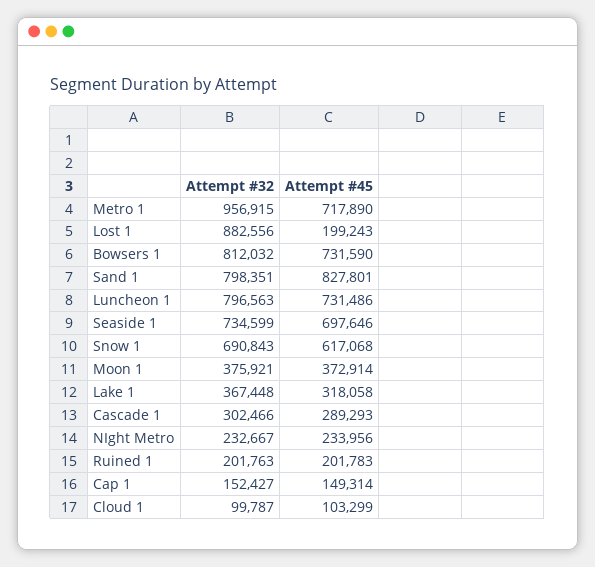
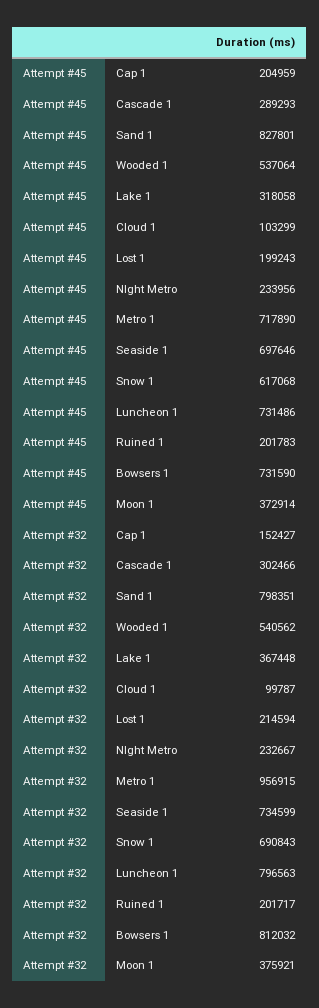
Attempt #32, Lost 1: 882556 -> 214594
Attempt #32, Ruined 1: 201763 -> 201717
Attempt #45, Cap 1: 149314 -> 204959
Attempt #45, Wooded 1: none -> 537064
Attempt #32, Wooded 1: none -> 540562

